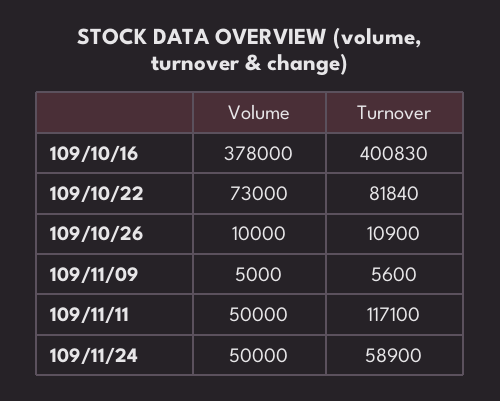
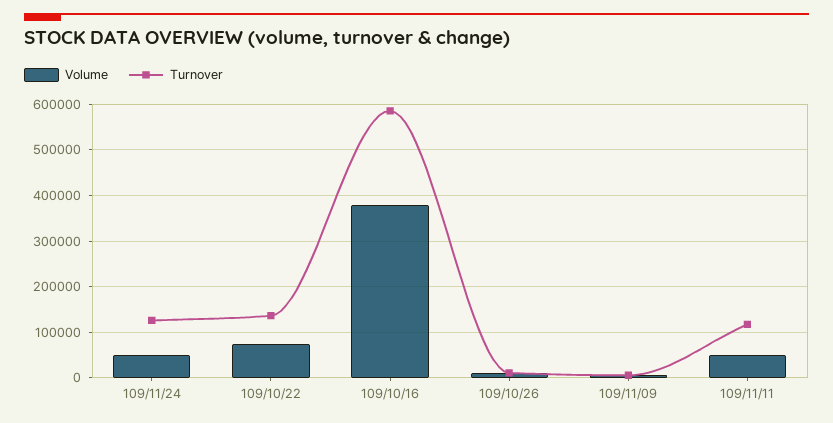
Turnover, 109/10/16: 400830 -> 580000
Turnover, 109/10/22: 81840 -> 140000
Turnover, 109/11/24: 58900 -> 120000

